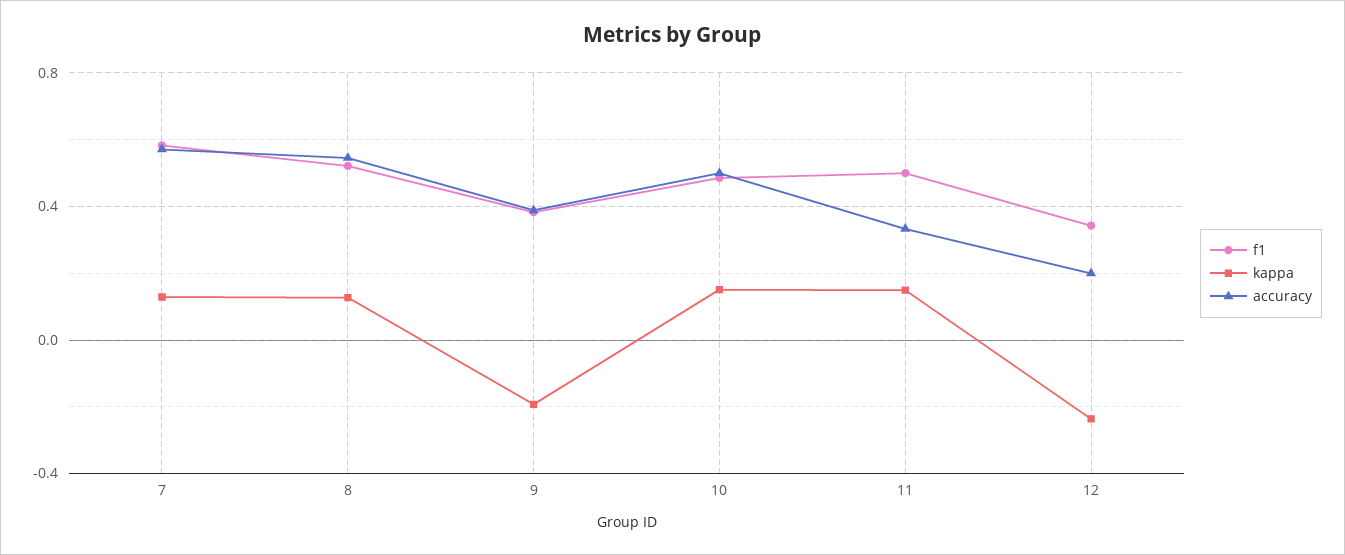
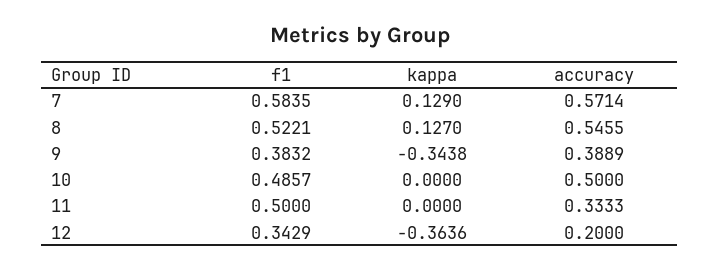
kappa, 9: -0.2 -> -0.3438
kappa, 10: 0.15 -> 0
kappa, 11: 0.15 -> 0
kappa, 12: -0.25 -> -0.3636

